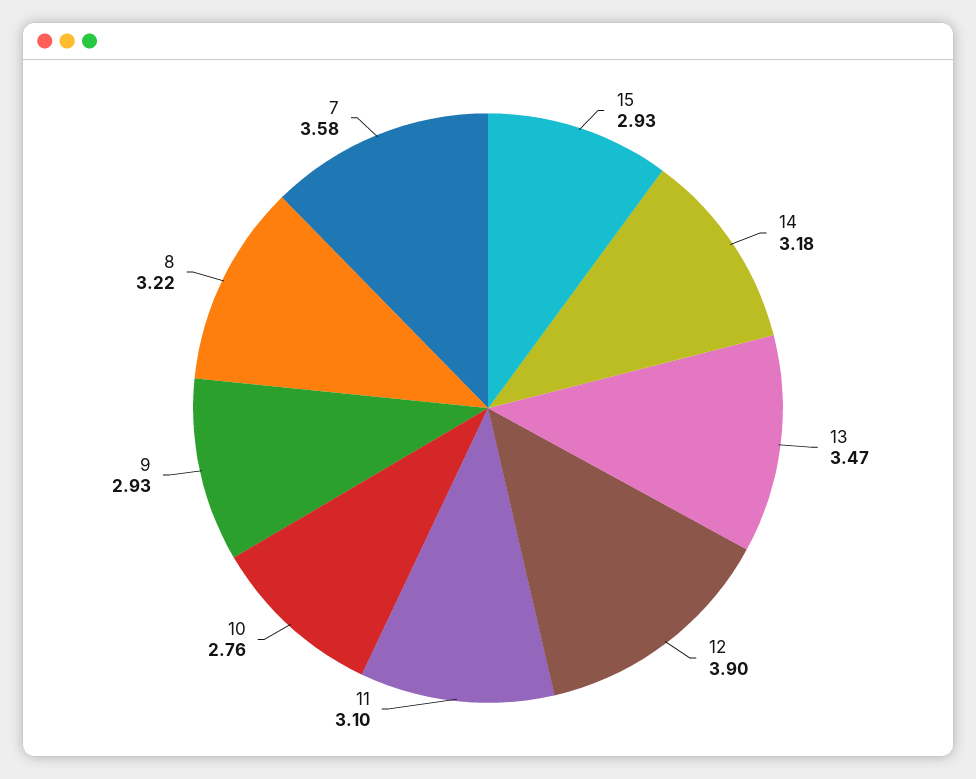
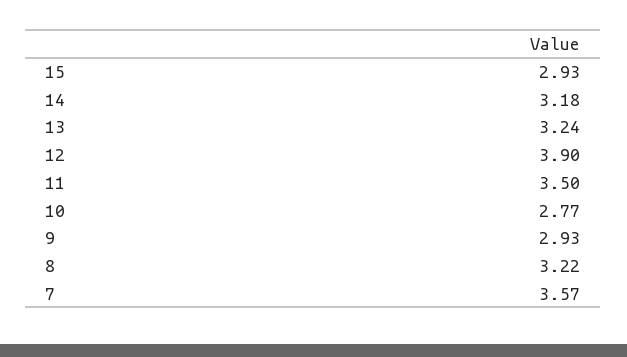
13: 3.47 -> 3.24
11: 3.1 -> 3.5
10: 2.76 -> 2.77
7: 3.58 -> 3.57

